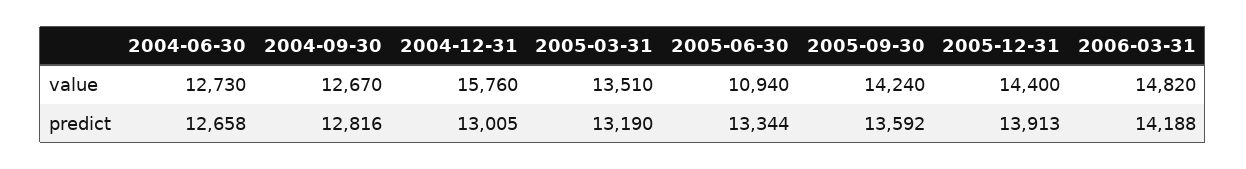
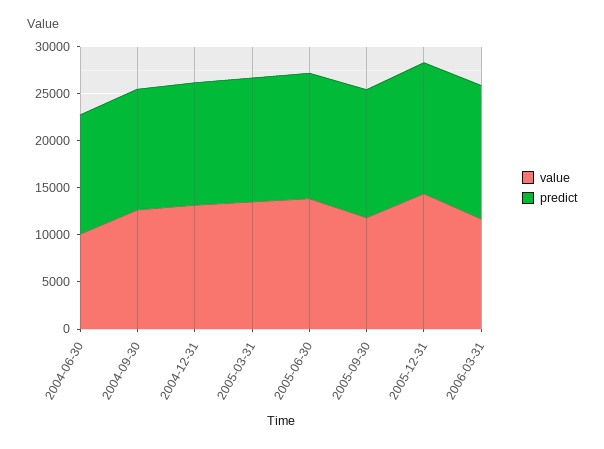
value, 2004-06-30: 12730 -> 10000
value, 2004-12-31: 15760 -> 13000
value, 2005-06-30: 10940 -> 14000
value, 2005-09-30: 14240 -> 12000
value, 2006-03-31: 14820 -> 12000

